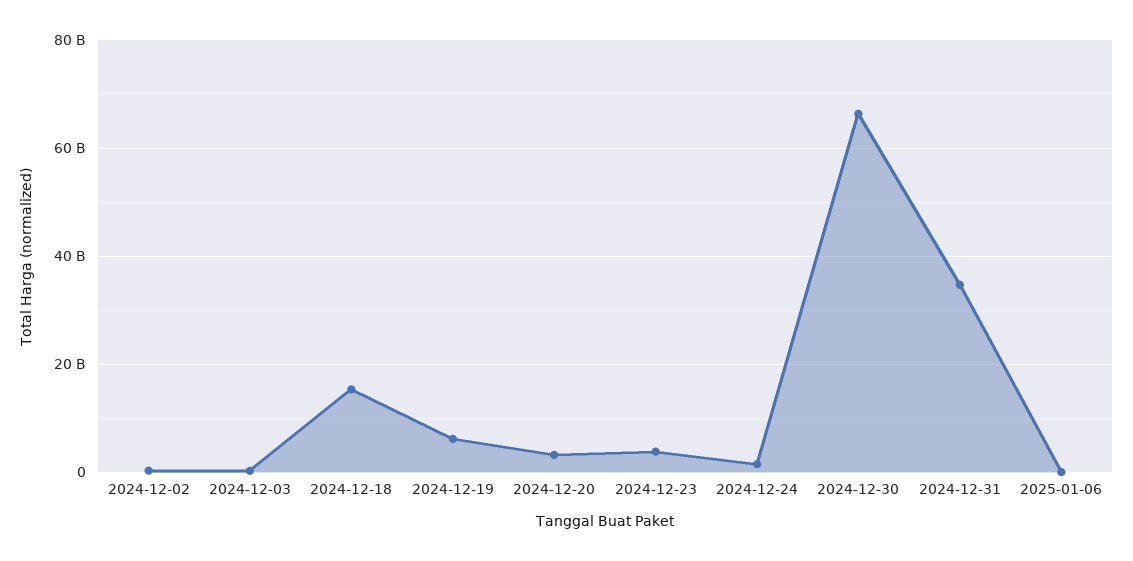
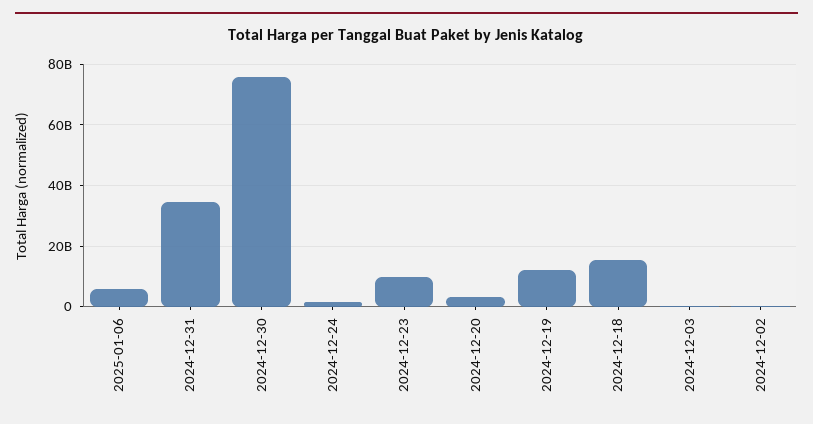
2024-12-19: 6000000000 -> 12000000000
2024-12-23: 4000000000 -> 10000000000
2024-12-30: 66000000000 -> 76000000000
2025-01-06: 0 -> 6000000000

